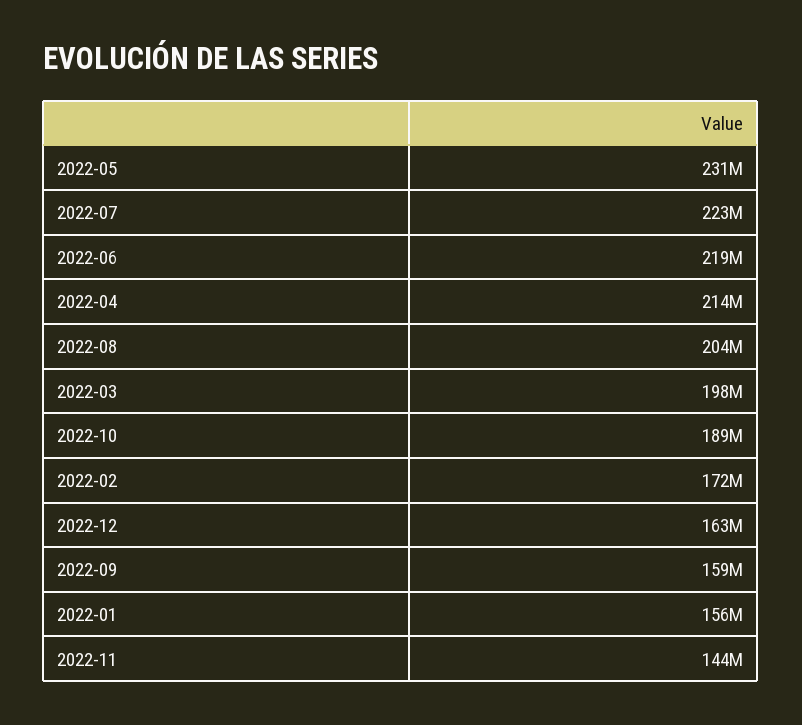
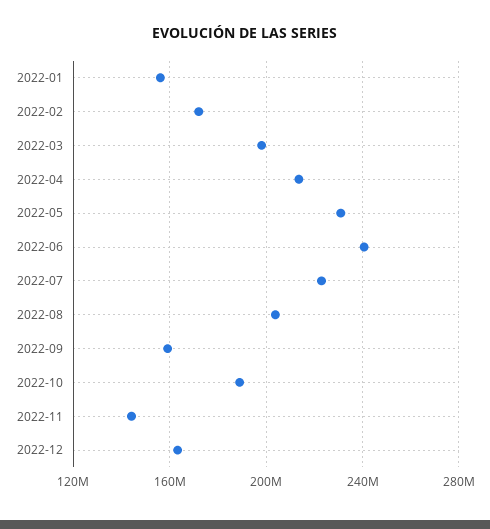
2022-06: 219000000 -> 240000000

